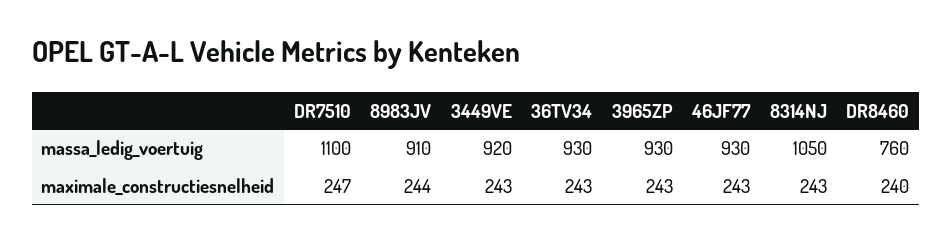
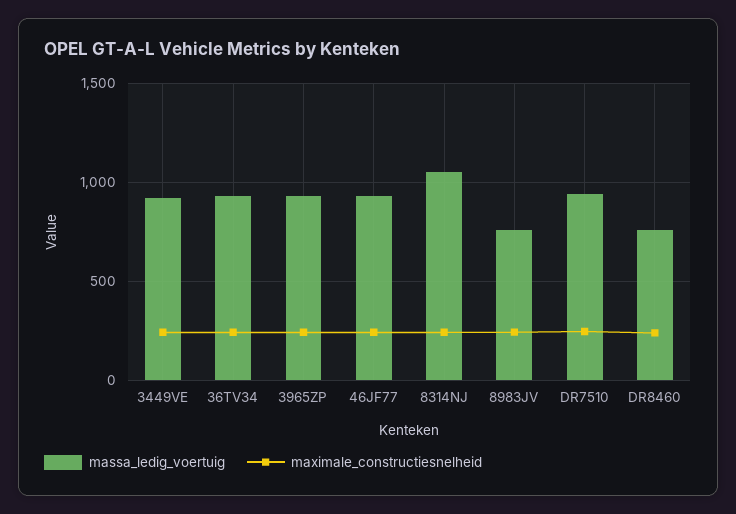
massa_ledig_voertuig, DR7510: 1100 -> 950
massa_ledig_voertuig, 8983JV: 910 -> 750

